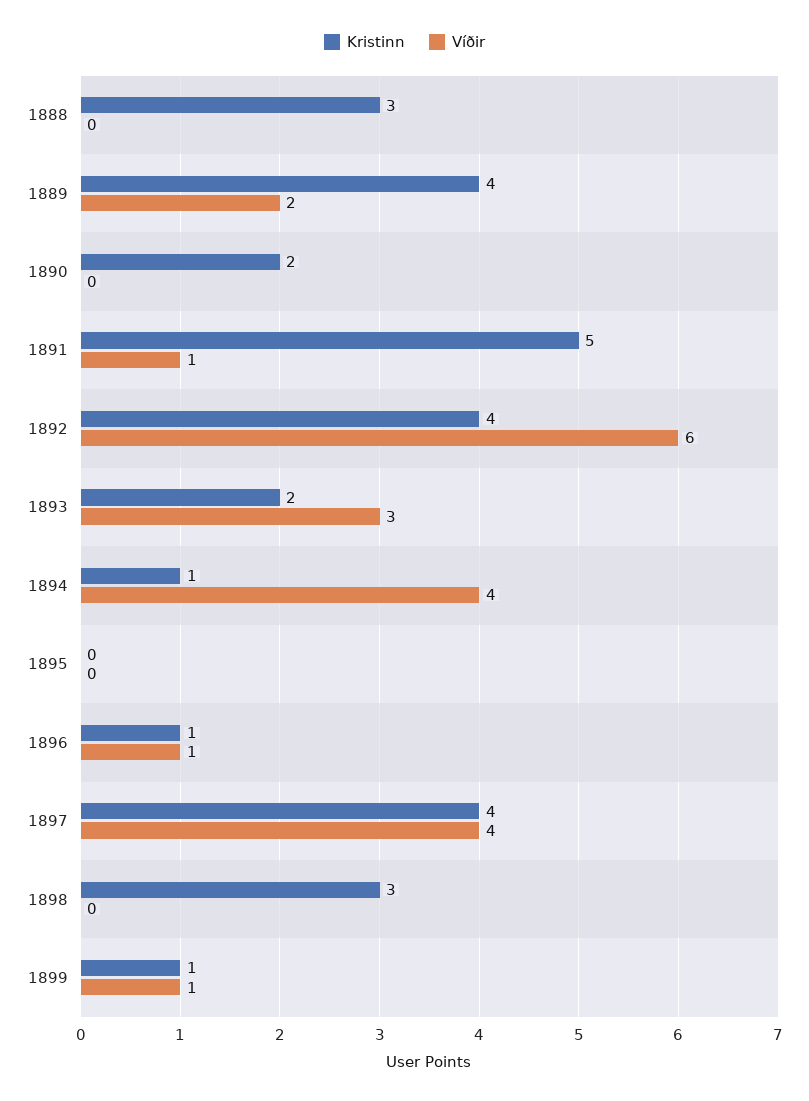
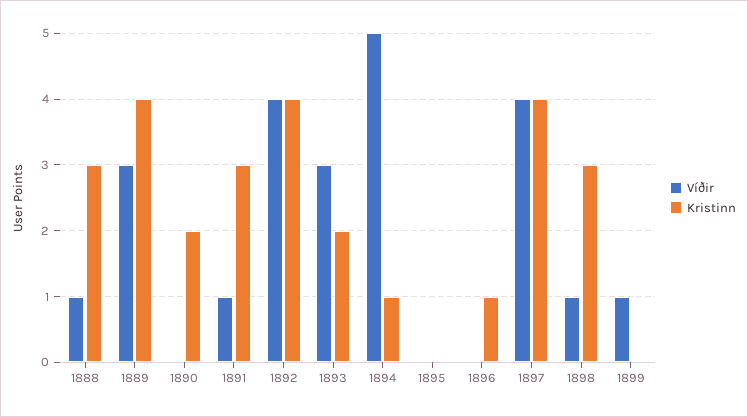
Víðir, 1888: 0 -> 1
Víðir, 1889: 2 -> 3
Kristinn, 1891: 5 -> 3
Víðir, 1892: 6 -> 4
Víðir, 1894: 4 -> 5
Víðir, 1896: 1 -> 0
Víðir, 1898: 0 -> 1
Kristinn, 1899: 1 -> 0

